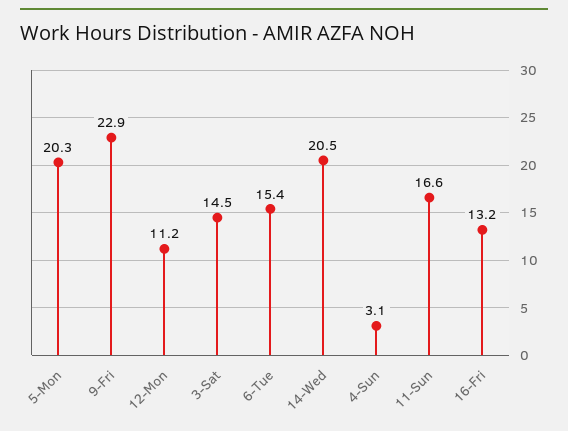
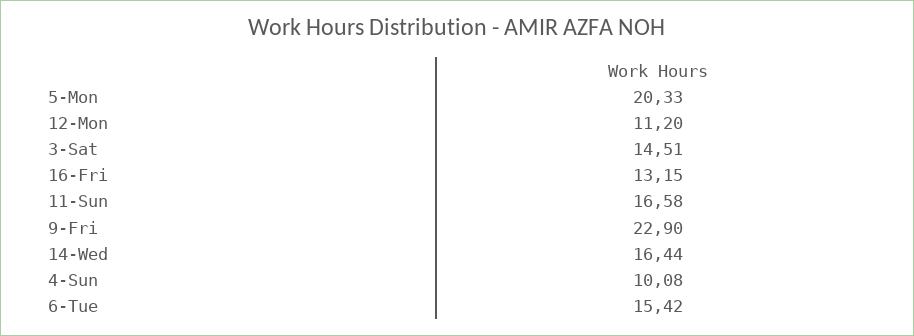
14-Wed: 20.5 -> 16.44
4-Sun: 3.1 -> 10.08

